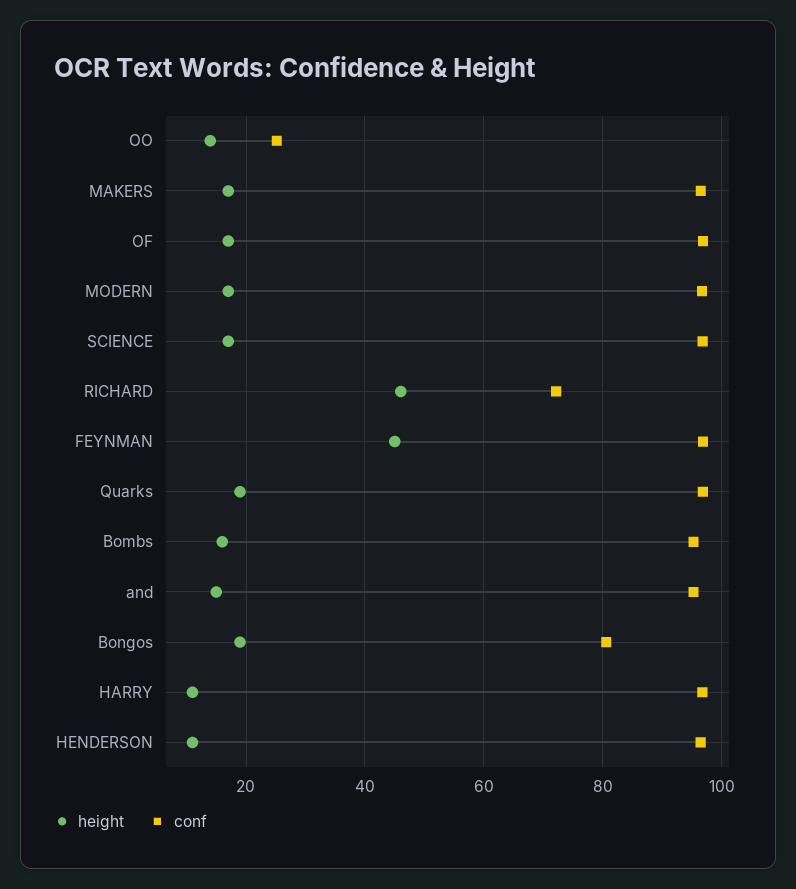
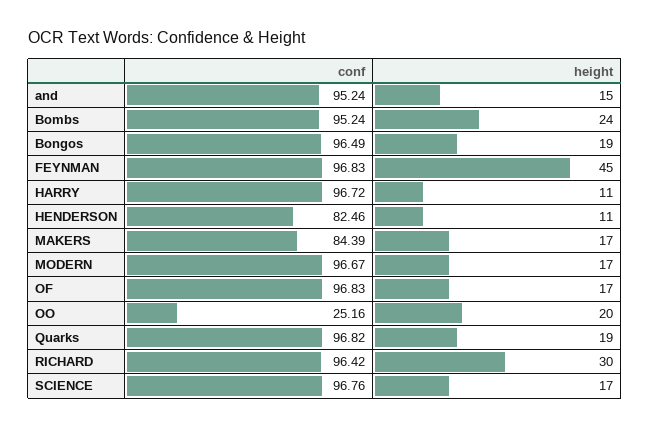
height, OO: 14 -> 20
conf, MAKERS: 96 -> 84.39
height, RICHARD: 46 -> 30
conf, RICHARD: 72 -> 96.42
height, Bombs: 16 -> 24
conf, Bongos: 80 -> 96.49
conf, HENDERSON: 96 -> 82.46

